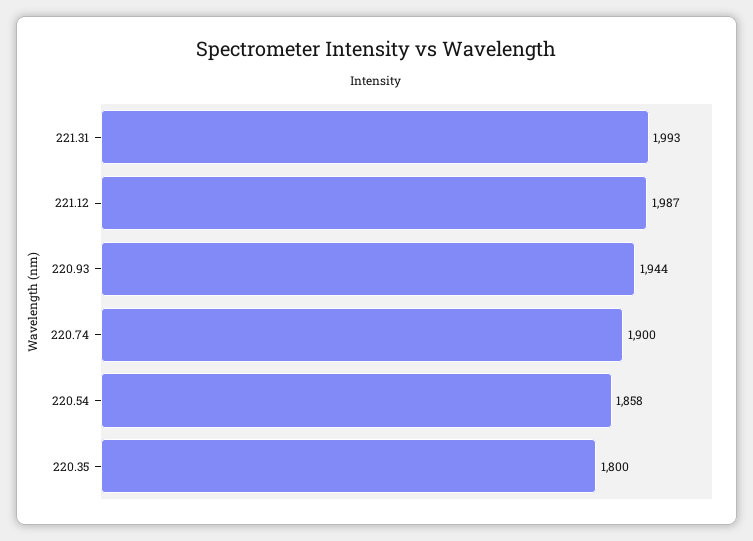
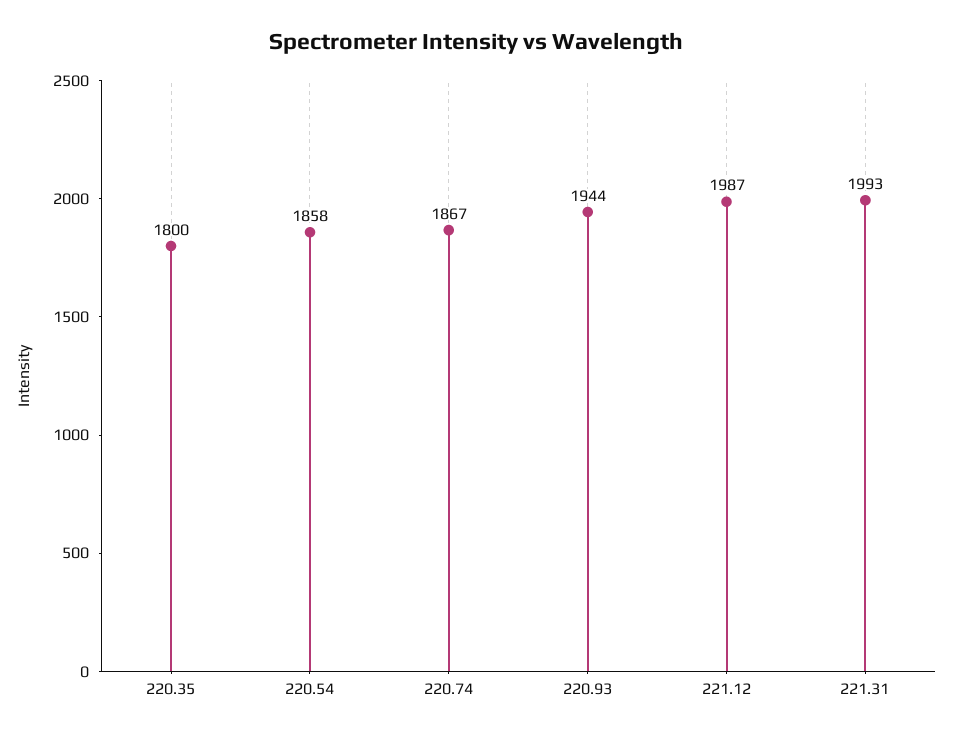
220.74: 1900 -> 1867

